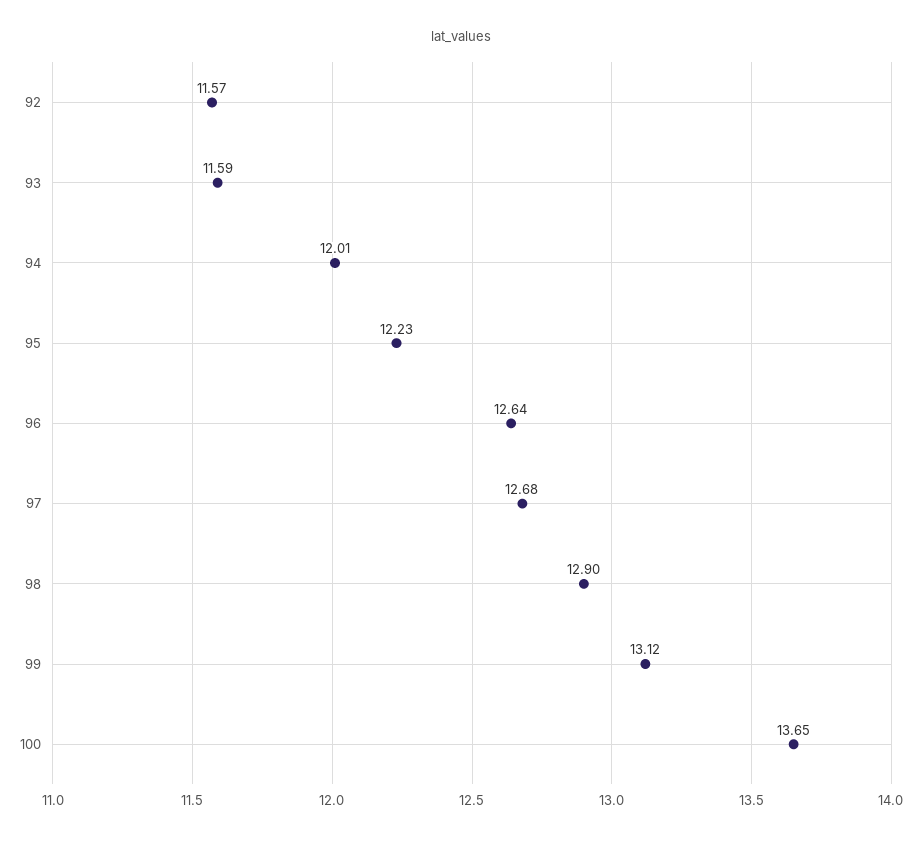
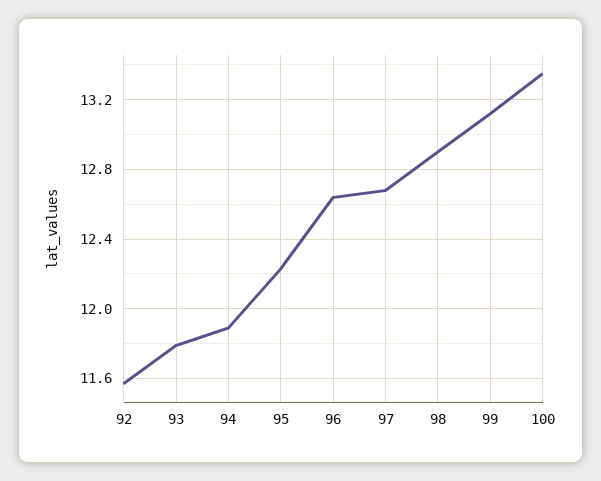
93: 11.59 -> 11.8
94: 12.01 -> 11.9
100: 13.65 -> 13.35

